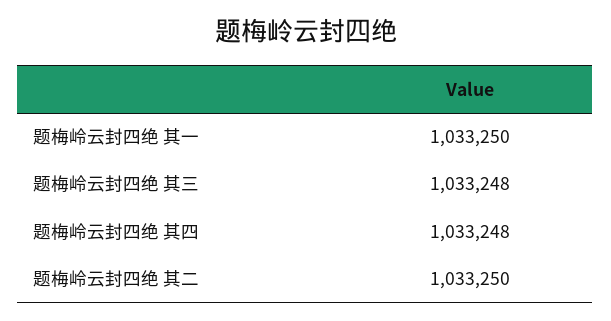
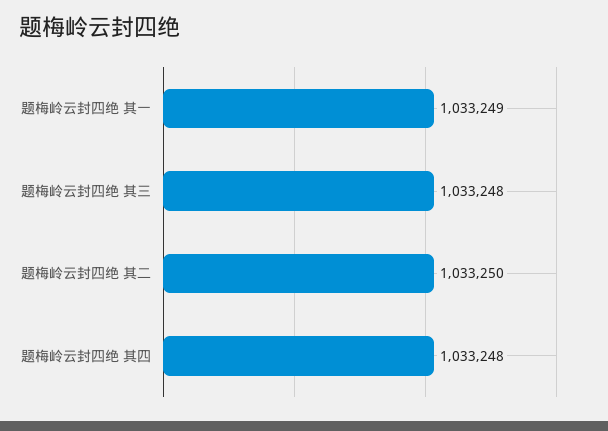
题梅岭云封四绝 其一: 1033250 -> 1033249

